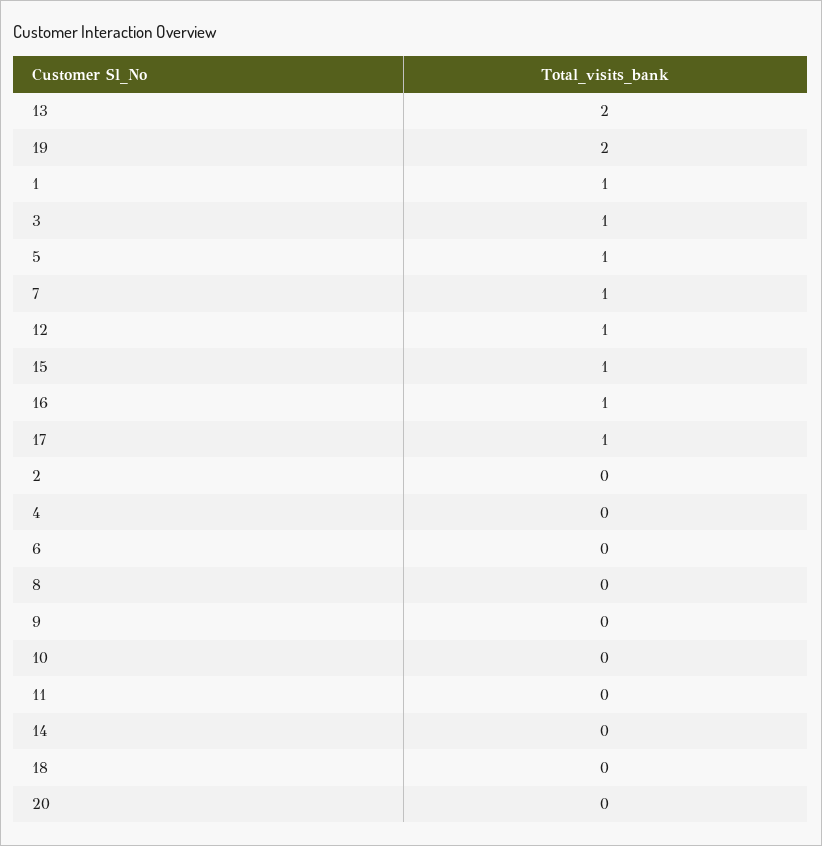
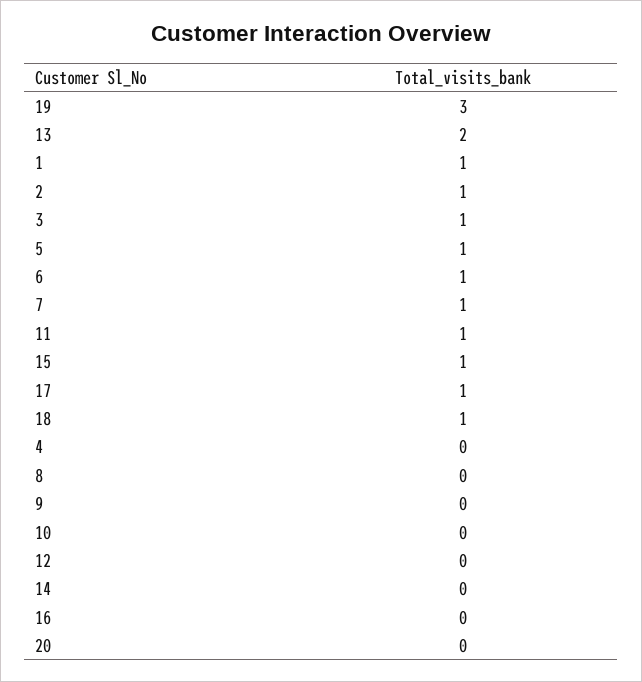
19: 2 -> 3
12: 1 -> 0
16: 1 -> 0
2: 0 -> 1
6: 0 -> 1
11: 0 -> 1
18: 0 -> 1

